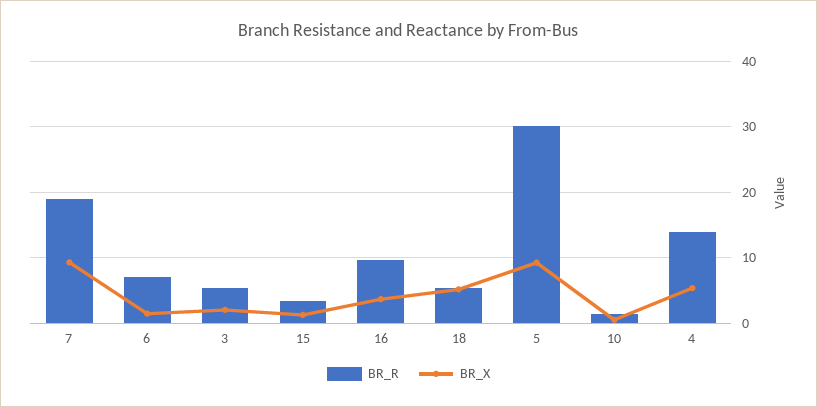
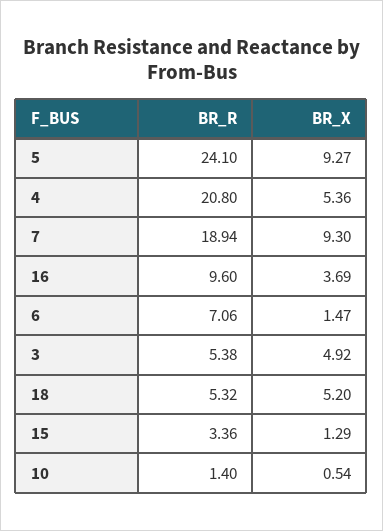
BR_X, 3: 2 -> 4.92
BR_R, 5: 30 -> 24.1
BR_R, 4: 14 -> 20.8

